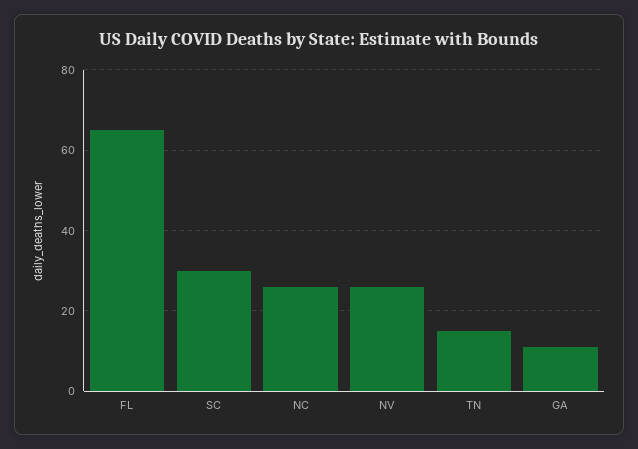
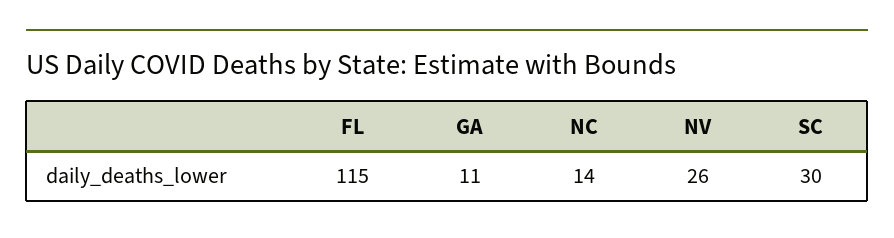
FL: 65 -> 115
NC: 25 -> 14
TN: 15 -> none

